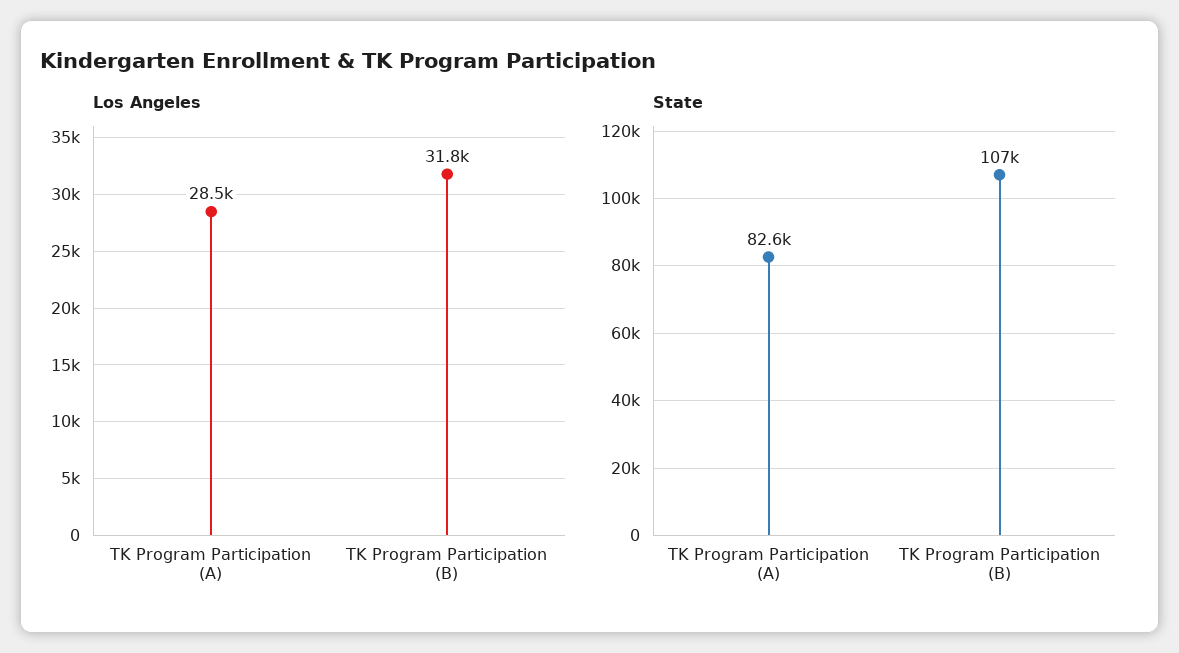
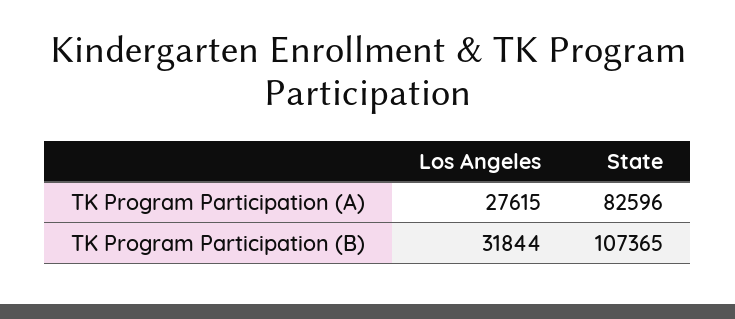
Los Angeles, TK Program Participation (A): 28500 -> 27615

